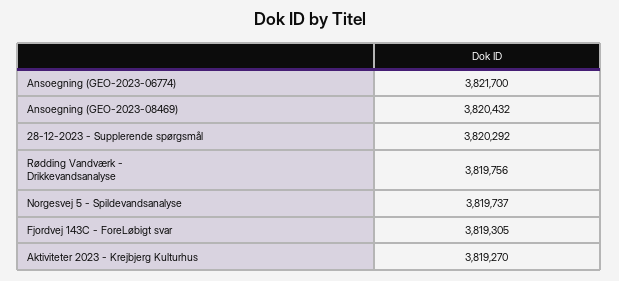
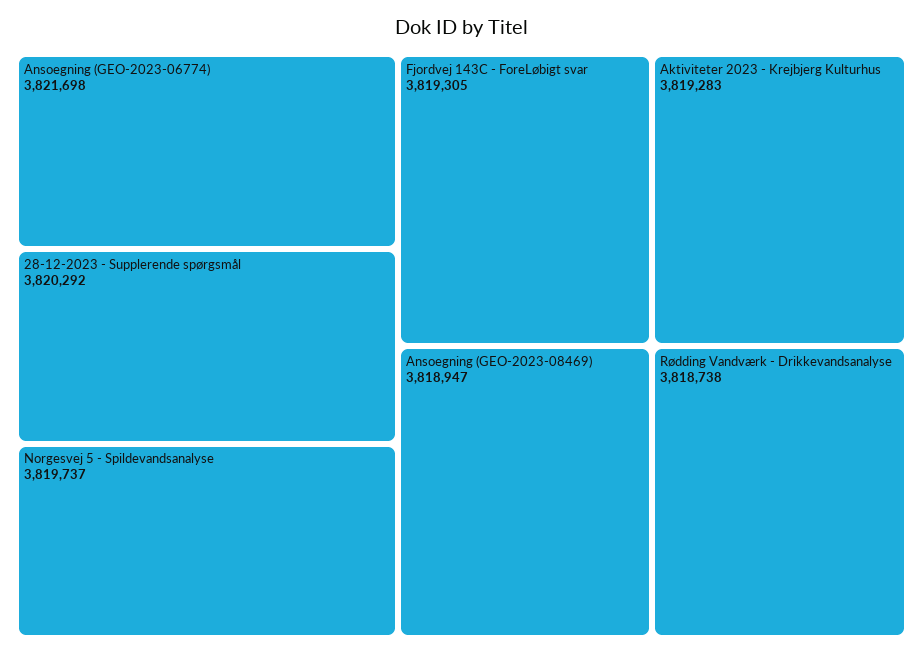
Ansoegning (GEO-2023-06774): 3821700 -> 3821698
Ansoegning (GEO-2023-08469): 3820432 -> 3818947
Rødding Vandværk - Drikkevandsanalyse: 3819756 -> 3818738
Aktiviteter 2023 - Krejbjerg Kulturhus: 3819270 -> 3819283

